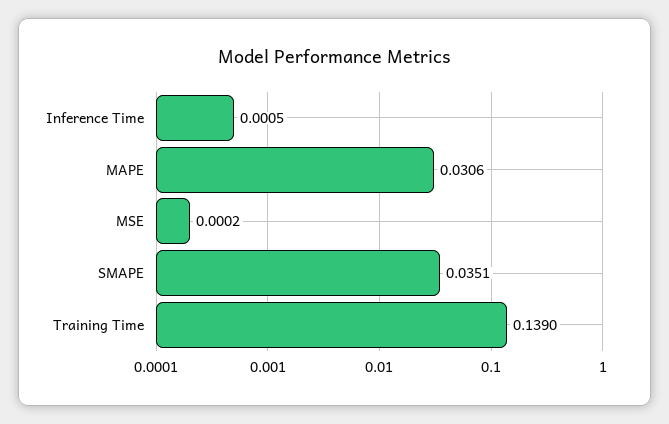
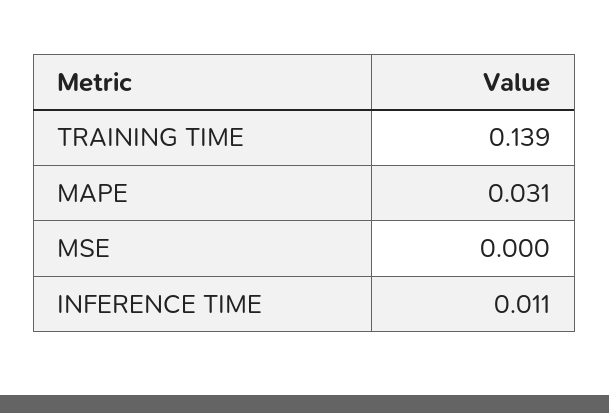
Inference Time: 0.0005 -> 0.011
SMAPE: 0.0351 -> none

